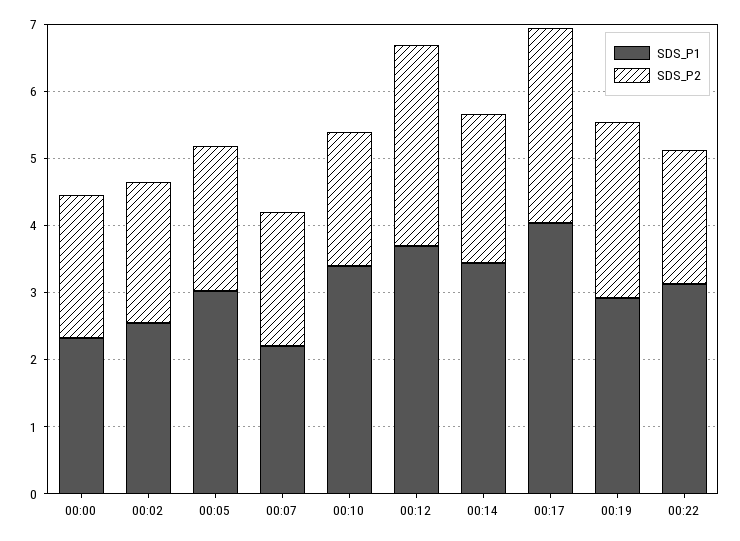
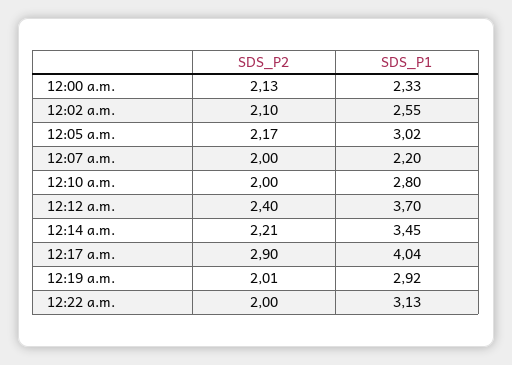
SDS_P1, 00:10: 3.4 -> 2.8
SDS_P2, 00:12: 3 -> 2.4
SDS_P2, 00:19: 2.6 -> 2.01

